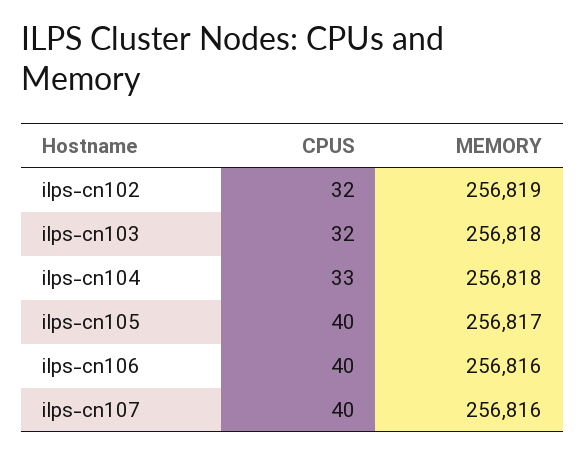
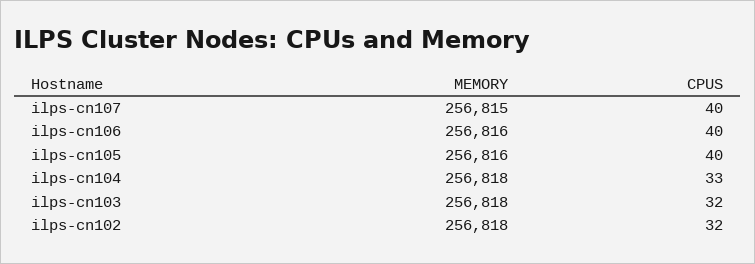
MEMORY, ilps-cn102: 256819 -> 256818
MEMORY, ilps-cn105: 256817 -> 256816
MEMORY, ilps-cn107: 256816 -> 256815

